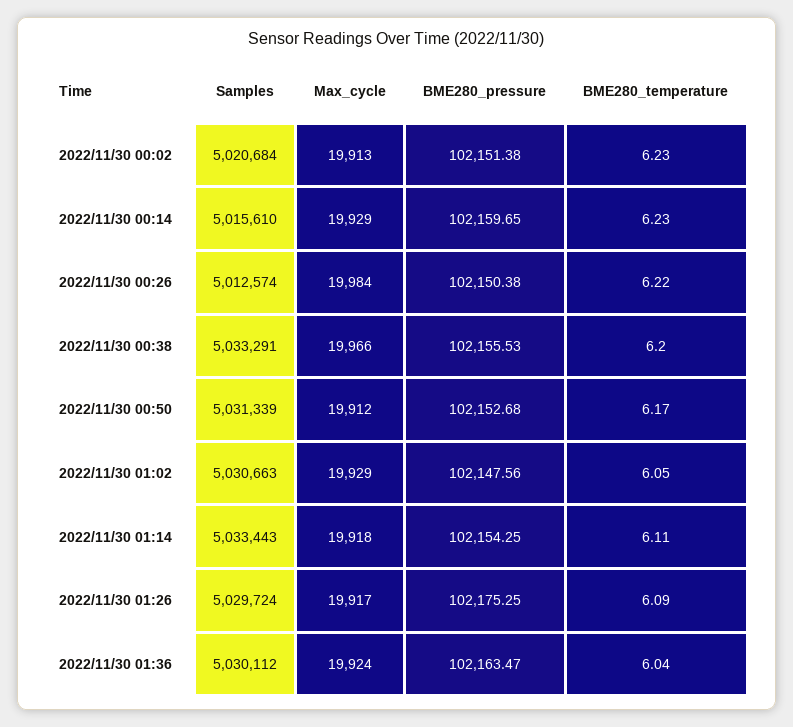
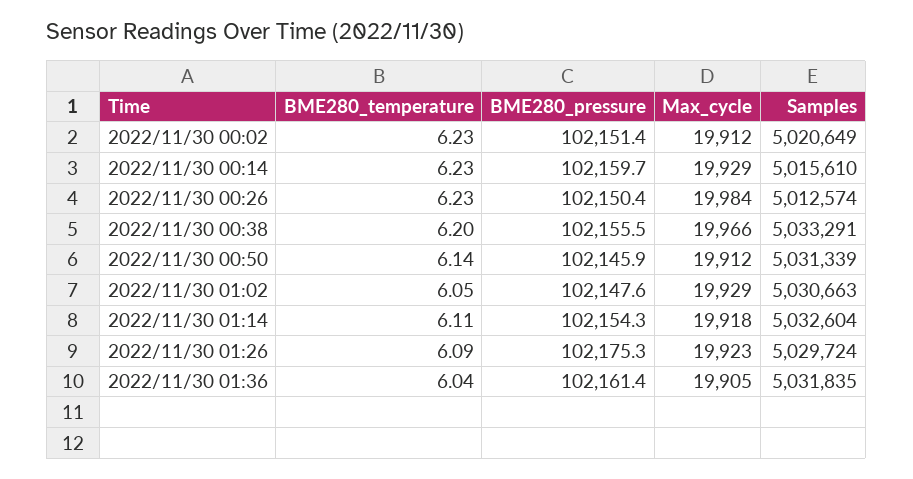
Samples, 2022/11/30 00:02: 5020684 -> 5020649
Max_cycle, 2022/11/30 00:02: 19913 -> 19912
BME280_temperature, 2022/11/30 00:26: 6.22 -> 6.23
BME280_pressure, 2022/11/30 00:50: 102152.68 -> 102145.9
BME280_temperature, 2022/11/30 00:50: 6.17 -> 6.14
Samples, 2022/11/30 01:14: 5033443 -> 5032604
Max_cycle, 2022/11/30 01:26: 19917 -> 19923
Samples, 2022/11/30 01:36: 5030112 -> 5031835
Max_cycle, 2022/11/30 01:36: 19924 -> 19905
BME280_pressure, 2022/11/30 01:36: 102163.47 -> 102161.4

